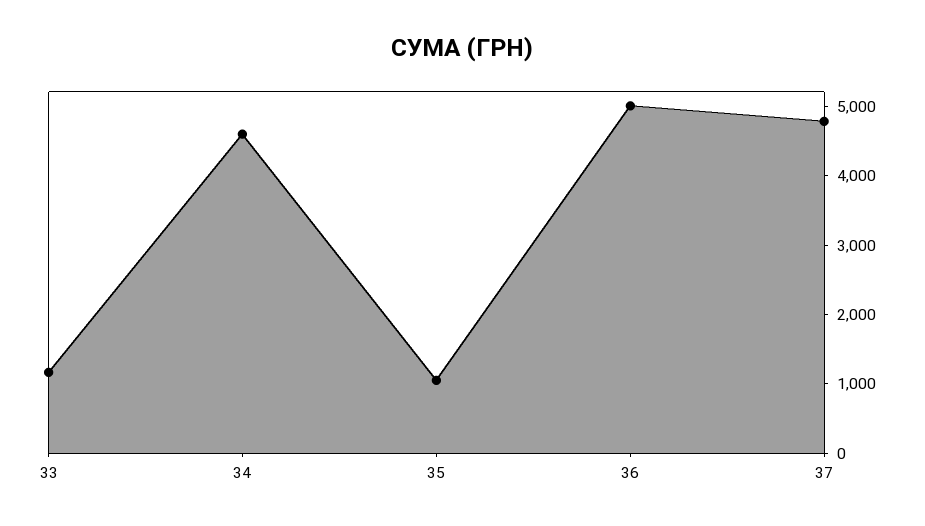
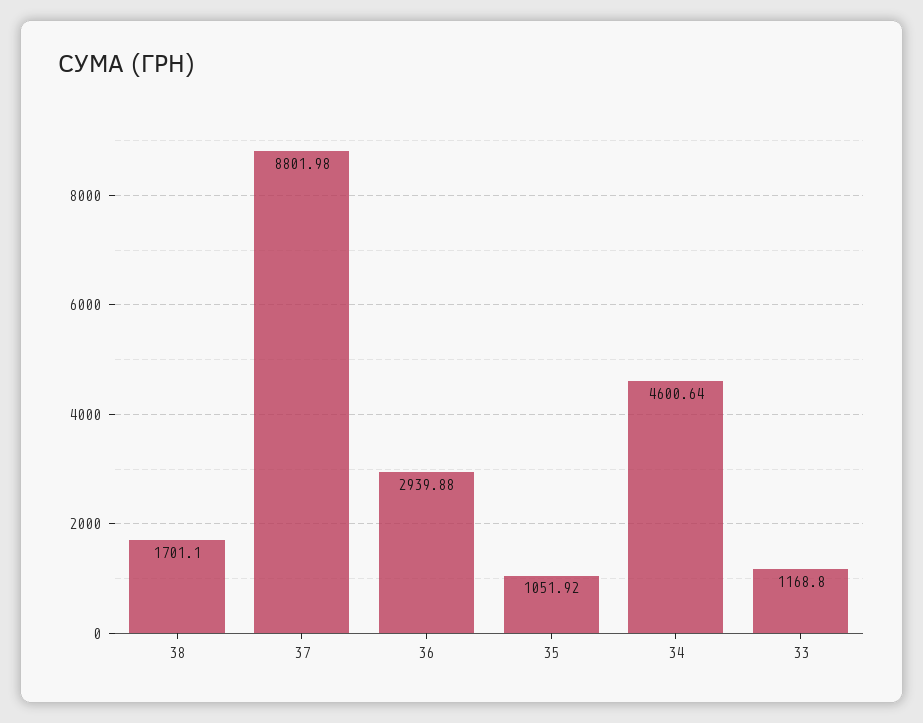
36: 5000 -> 2939.88
37: 4800 -> 8801.98
38: none -> 1701.1

